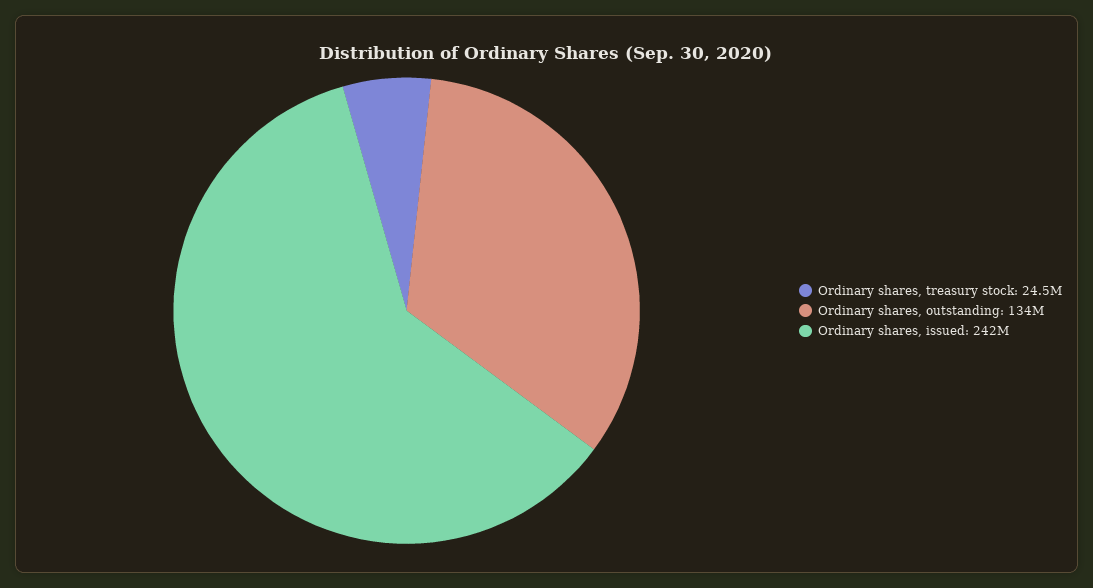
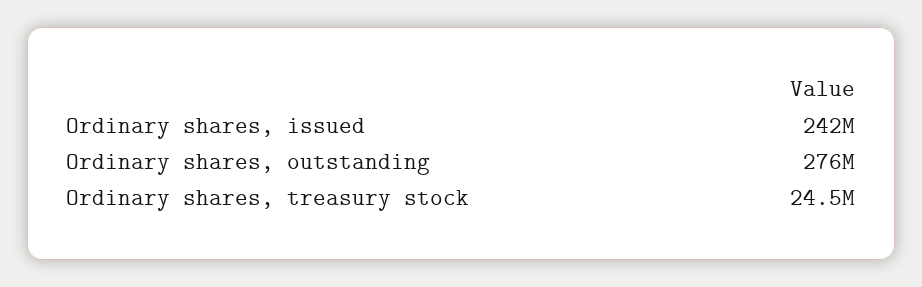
Ordinary shares, outstanding: 134000000 -> 276000000

